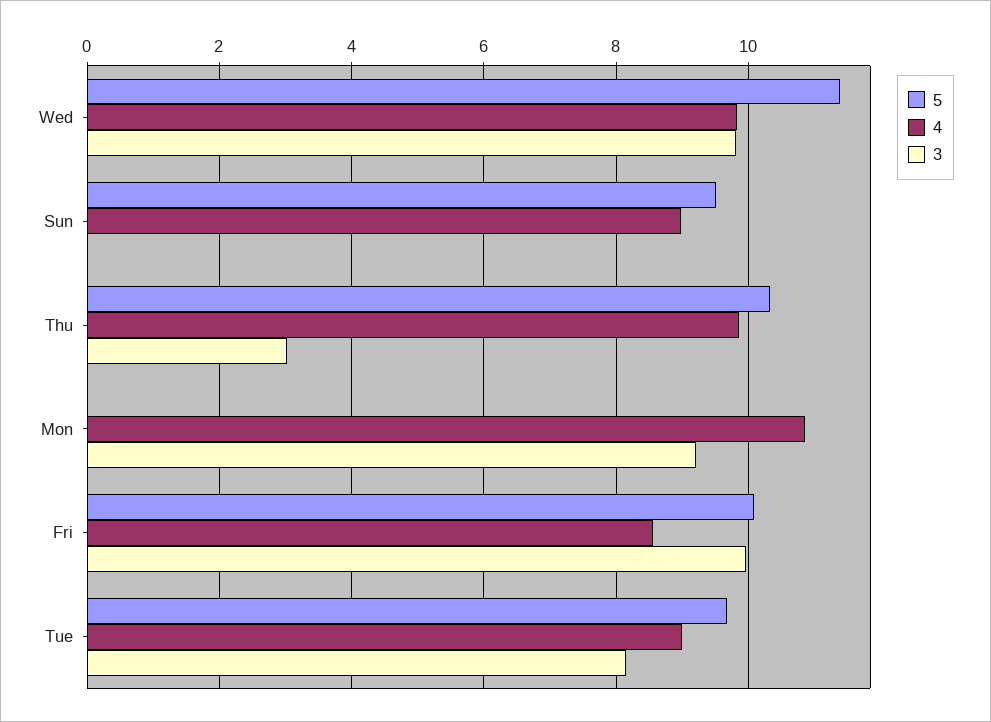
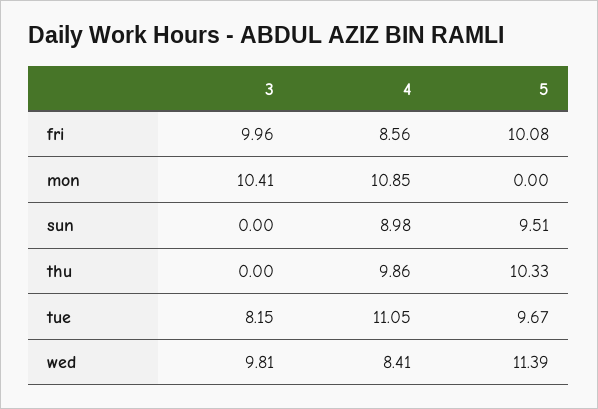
4, Wed: 9.8 -> 8.41
3, Thu: 3 -> 0
3, Mon: 9.2 -> 10.41
4, Tue: 9 -> 11.05

